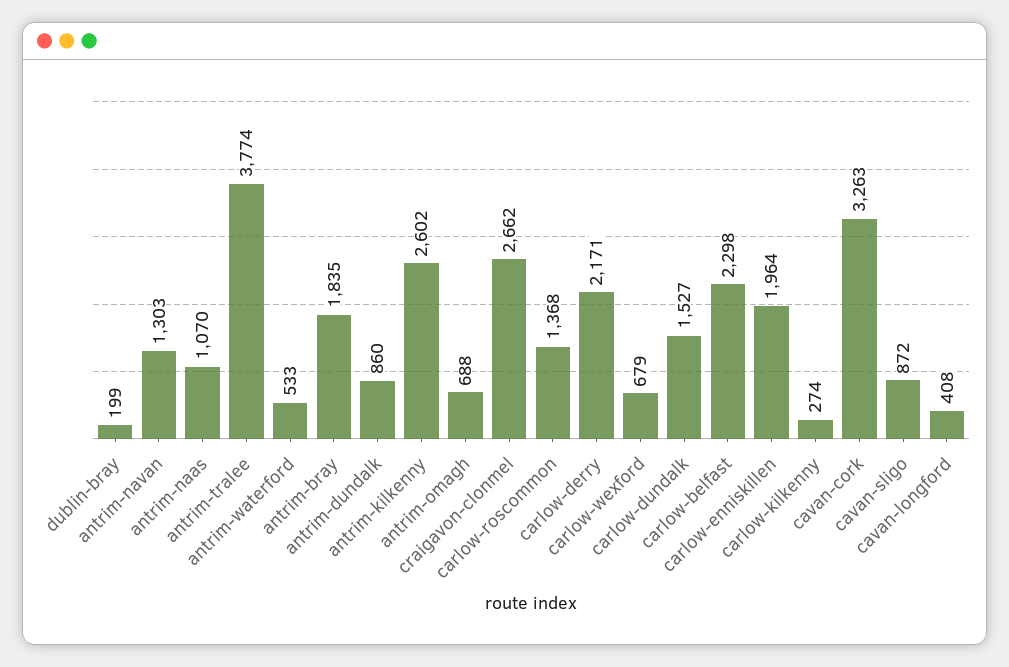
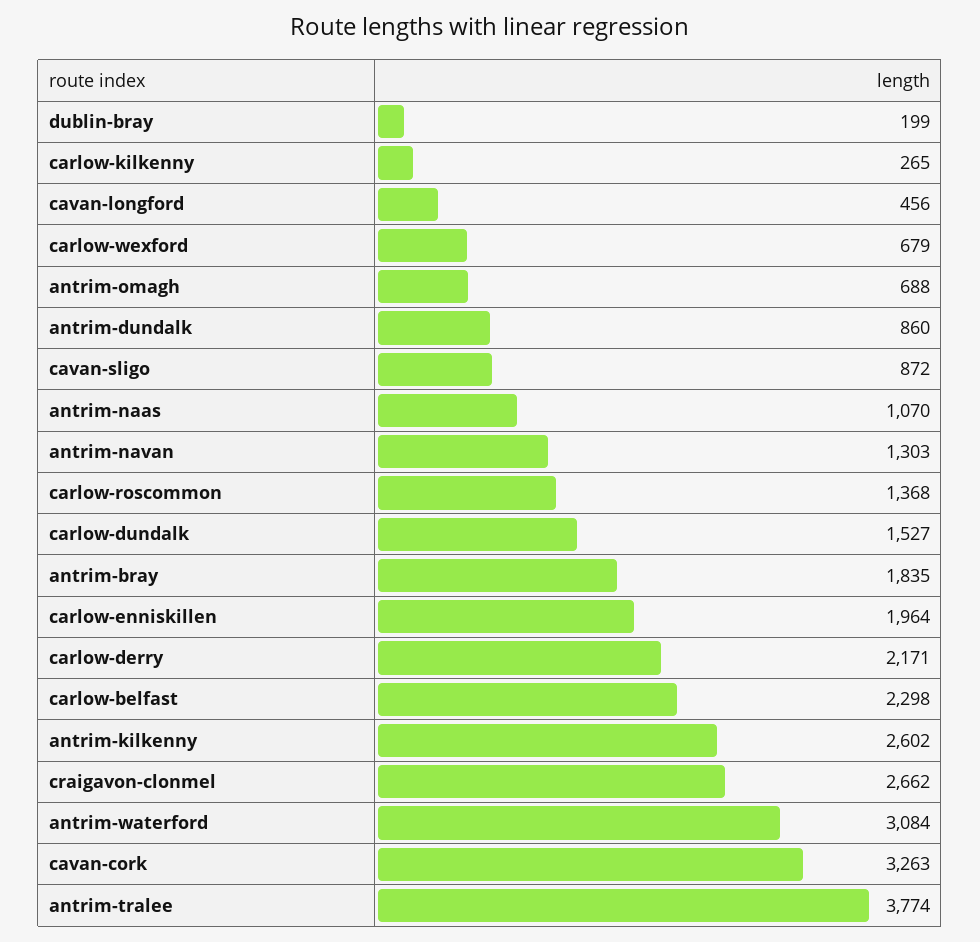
antrim-waterford: 533 -> 3084
carlow-kilkenny: 274 -> 265
cavan-longford: 408 -> 456

